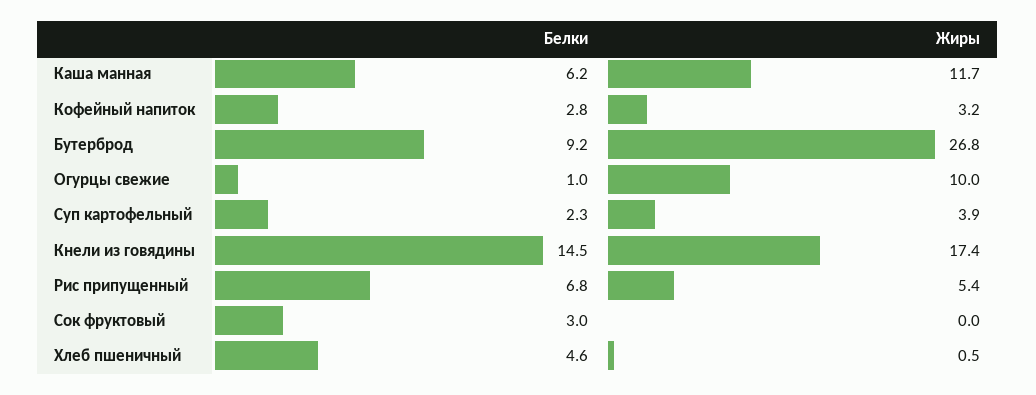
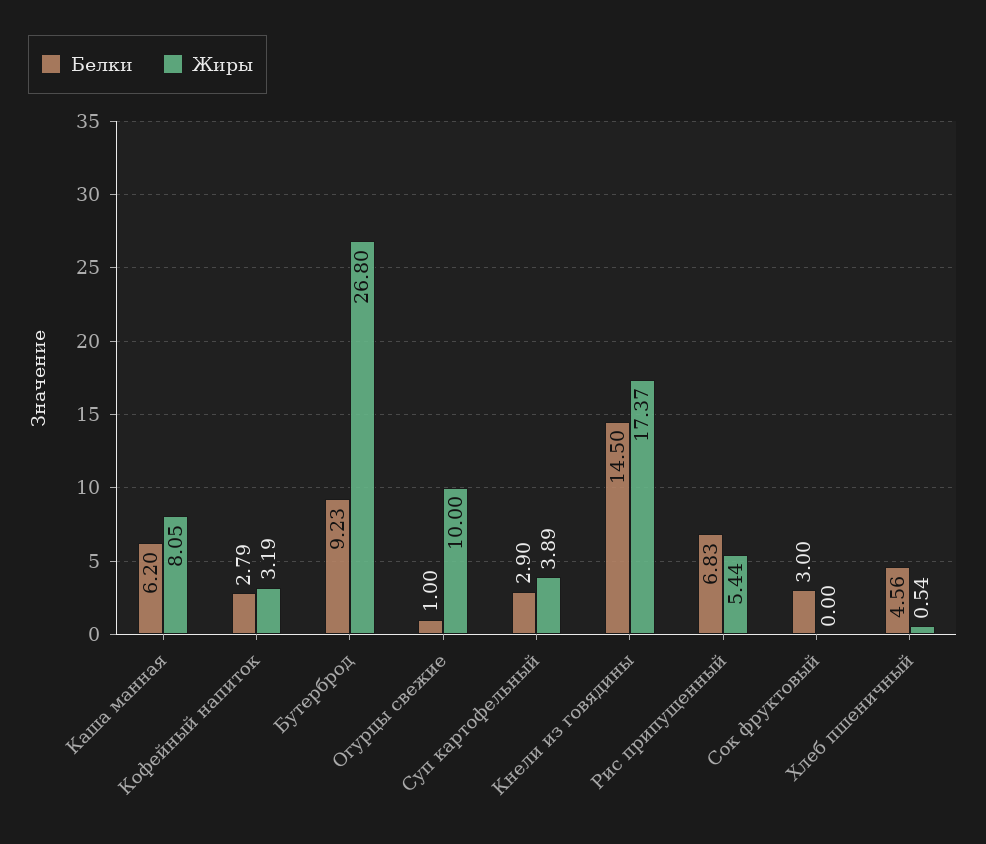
Жиры, Каша манная: 11.7 -> 8.05
Белки, Суп картофельный: 2.3 -> 2.9

